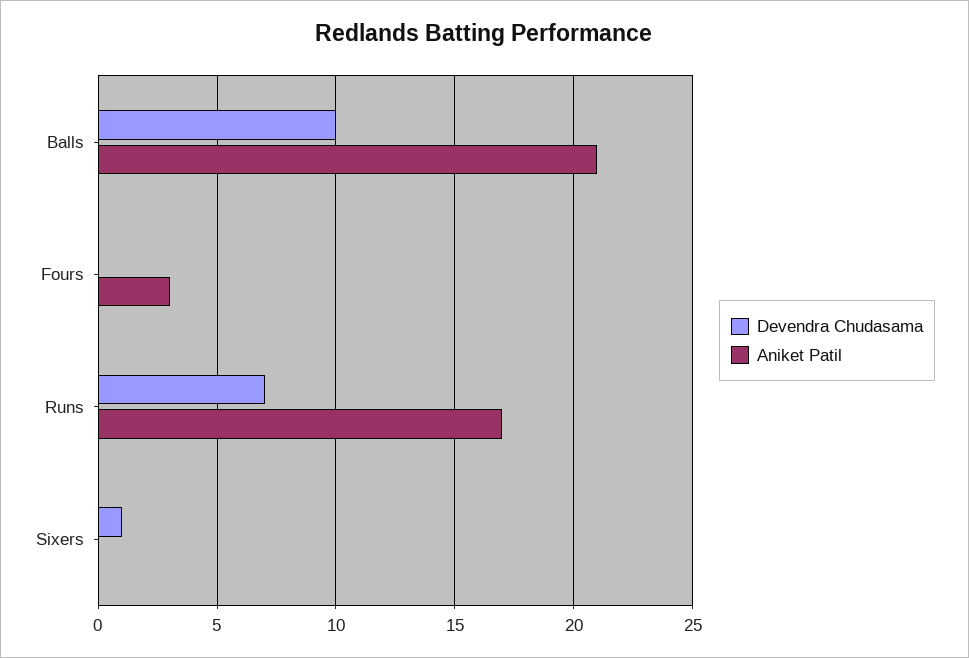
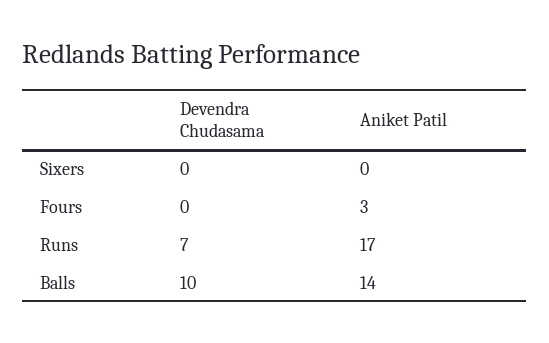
Aniket Patil, Balls: 21 -> 14
Devendra Chudasama, Sixers: 1 -> 0

